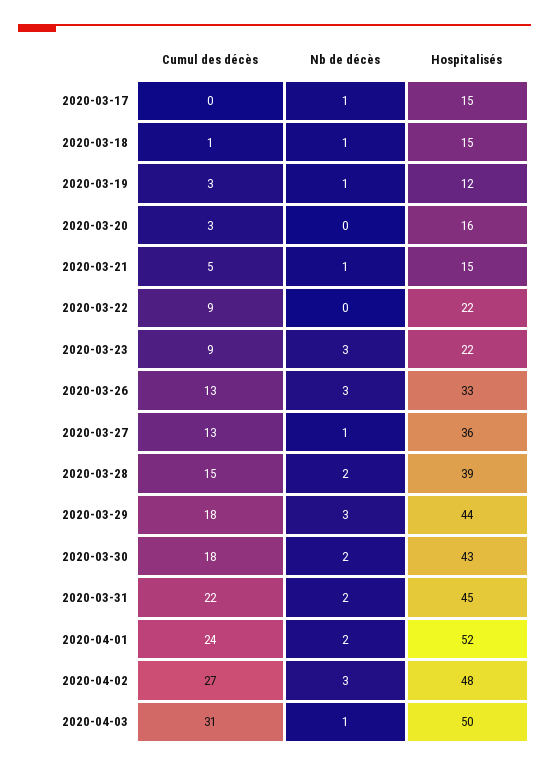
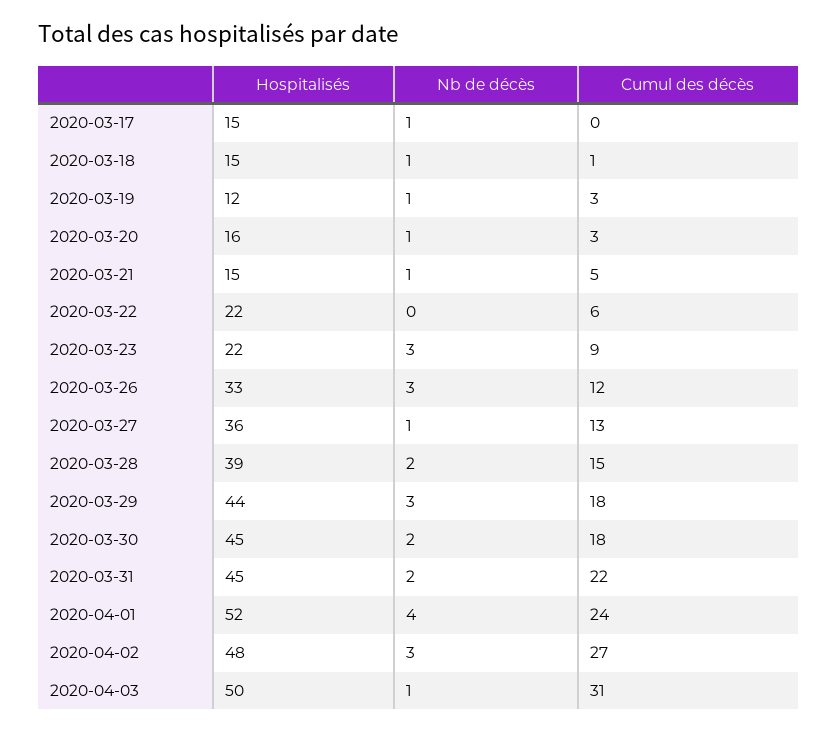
Nb de décès, 2020-03-20: 0 -> 1
Cumul des décès, 2020-03-22: 9 -> 6
Cumul des décès, 2020-03-26: 13 -> 12
Hospitalisés, 2020-03-30: 43 -> 45
Nb de décès, 2020-04-01: 2 -> 4

